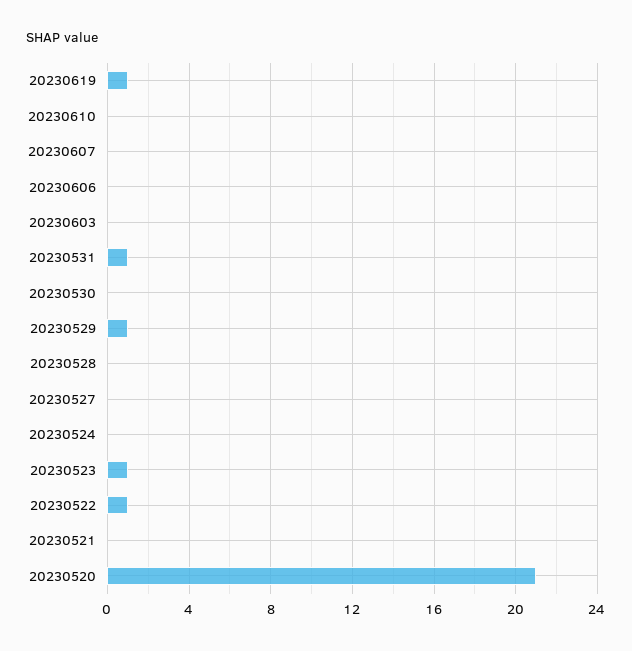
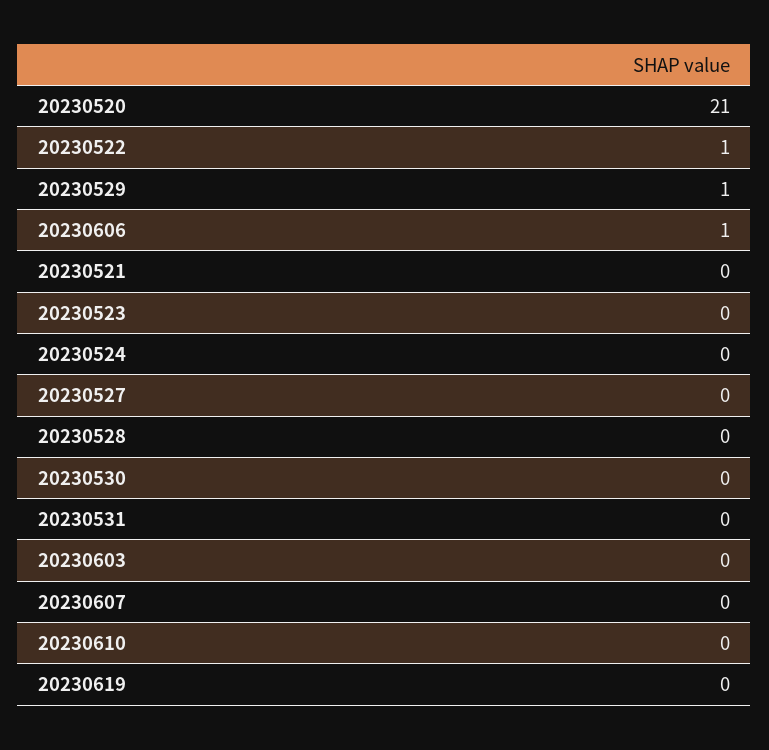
20230619: 1 -> 0
20230606: 0 -> 1
20230531: 1 -> 0
20230523: 1 -> 0

